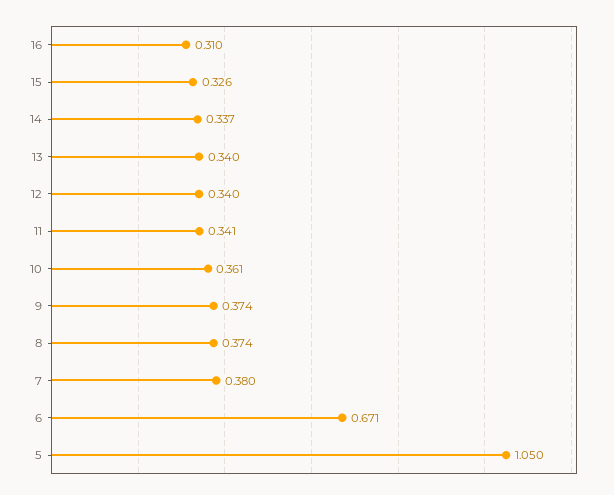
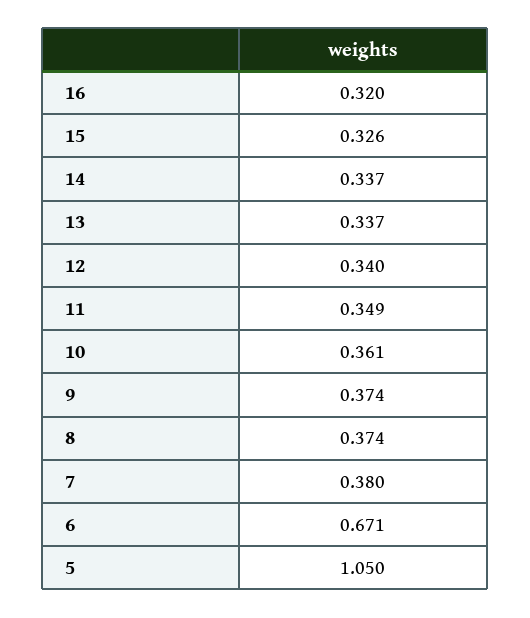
16: 0.31 -> 0.32
13: 0.34 -> 0.337
11: 0.341 -> 0.349

